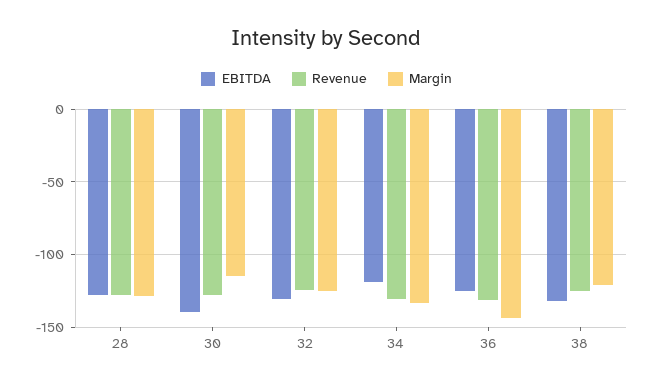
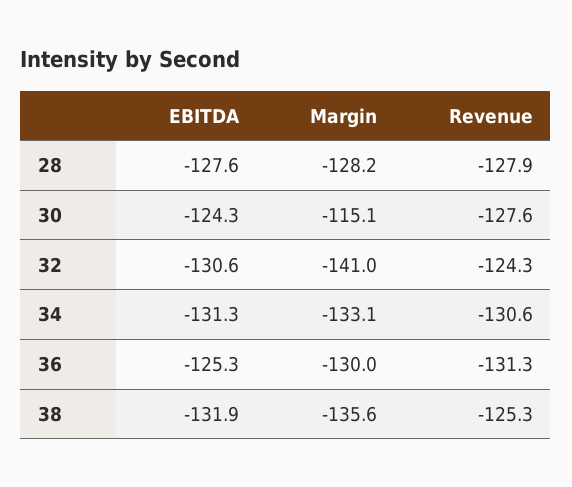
EBITDA, 30: -140 -> -124.3
Margin, 32: -125 -> -141
EBITDA, 34: -120 -> -131.3
Margin, 36: -145 -> -130
Margin, 38: -120 -> -135.6

